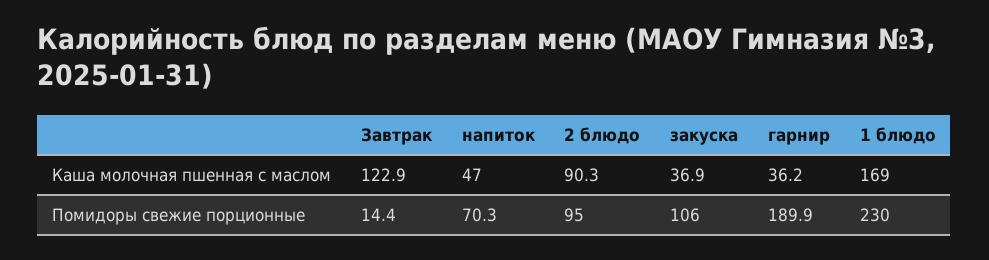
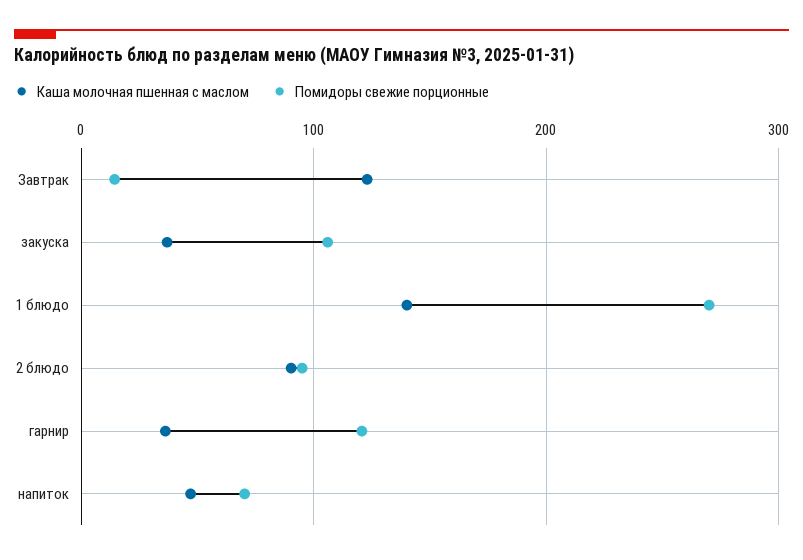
Каша молочная пшенная с маслом, 1 блюдо: 169 -> 140
Помидоры свежие порционные, гарнир: 189.9 -> 120
Помидоры свежие порционные, 1 блюдо: 230 -> 270

